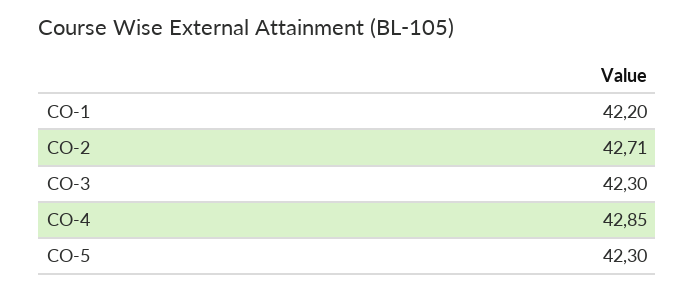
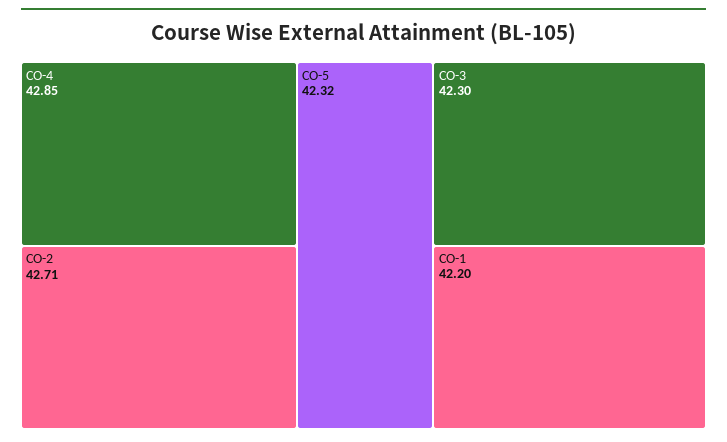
CO-5: 42.3 -> 42.32

